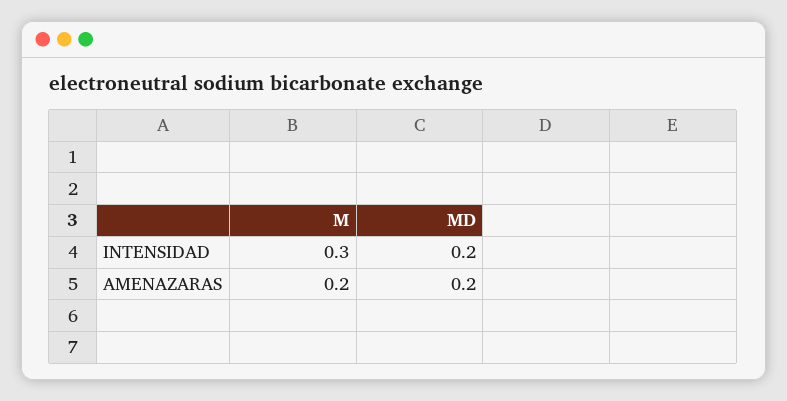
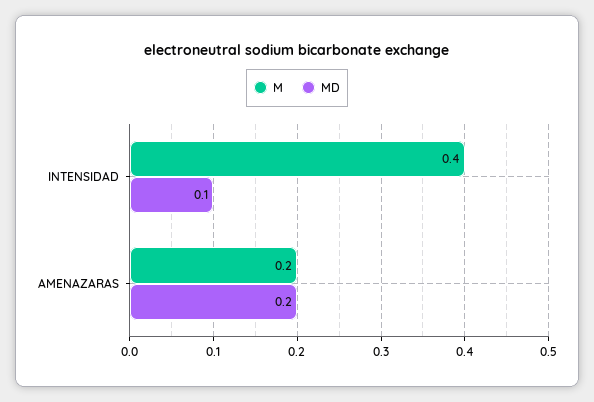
M, INTENSIDAD: 0.3 -> 0.4
MD, INTENSIDAD: 0.2 -> 0.1

